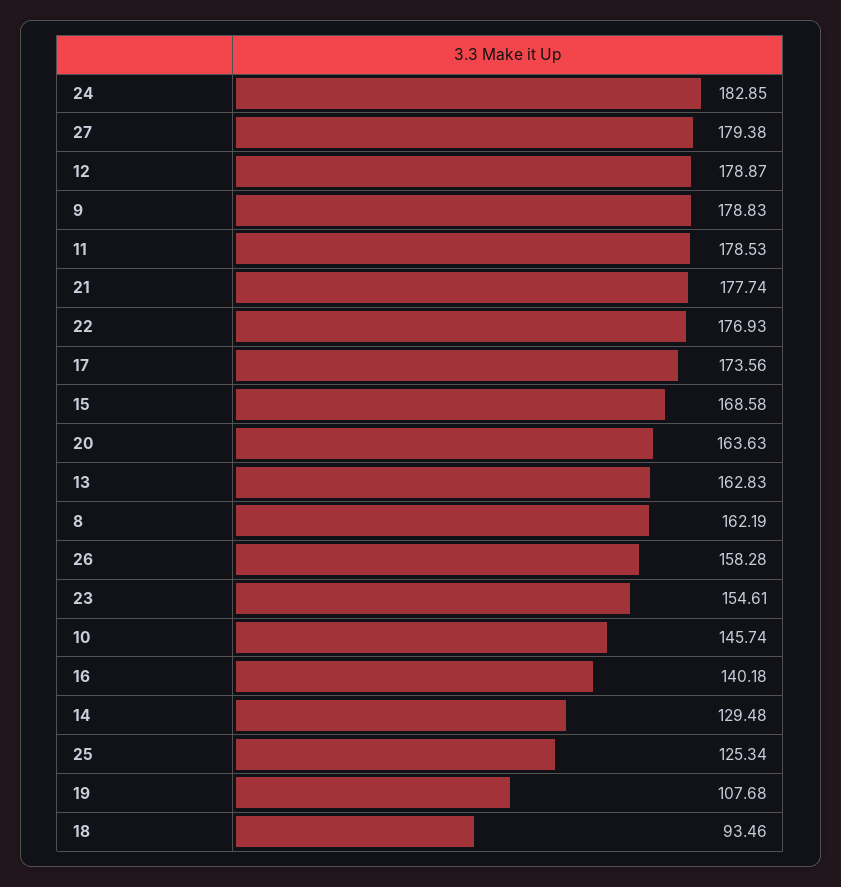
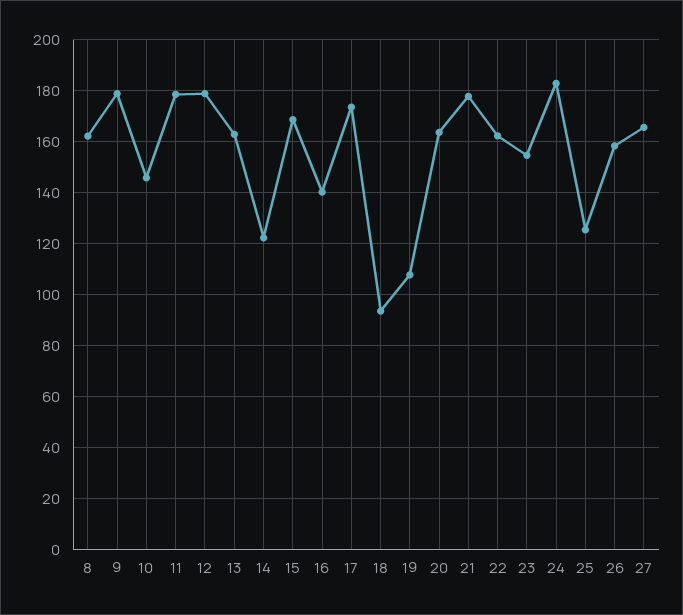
27: 179.38 -> 165
22: 176.93 -> 162.5
14: 129.48 -> 122.5

